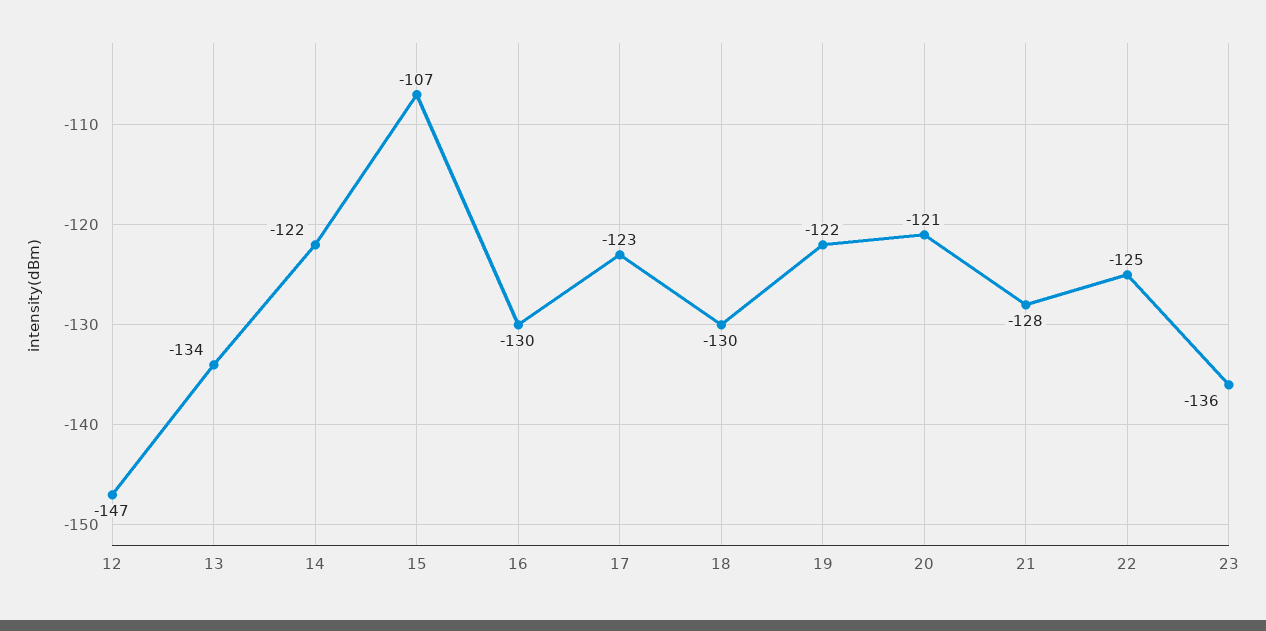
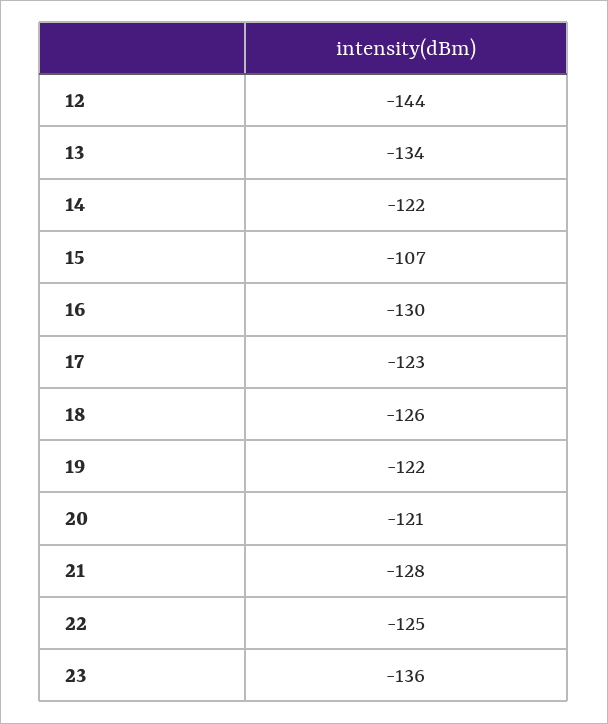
12: -147 -> -144
18: -130 -> -126

